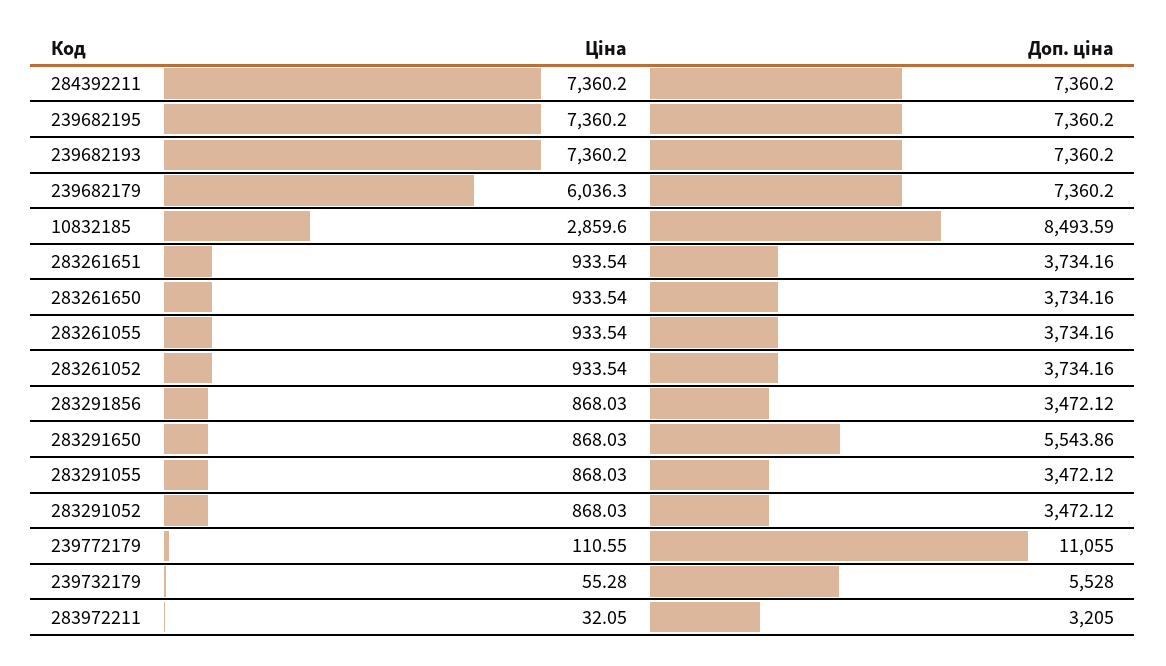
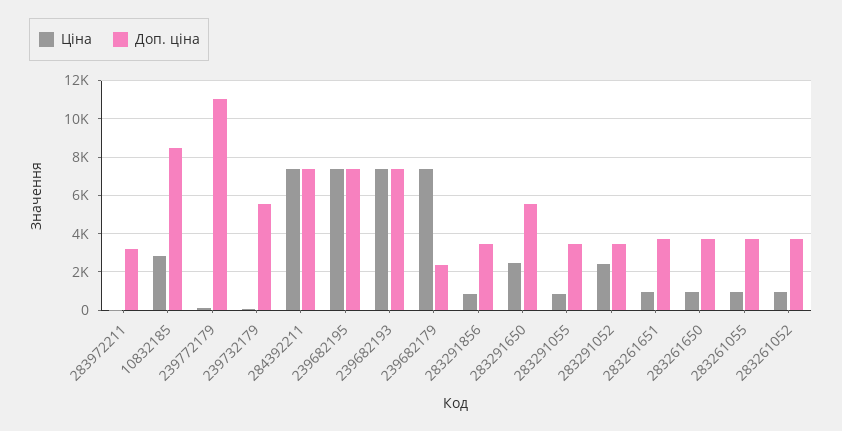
Ціна, 239682179: 6036.3 -> 7500
Доп. ціна, 239682179: 7360.2 -> 2500
Ціна, 283291650: 868.03 -> 2500
Ціна, 283291052: 868.03 -> 2500

